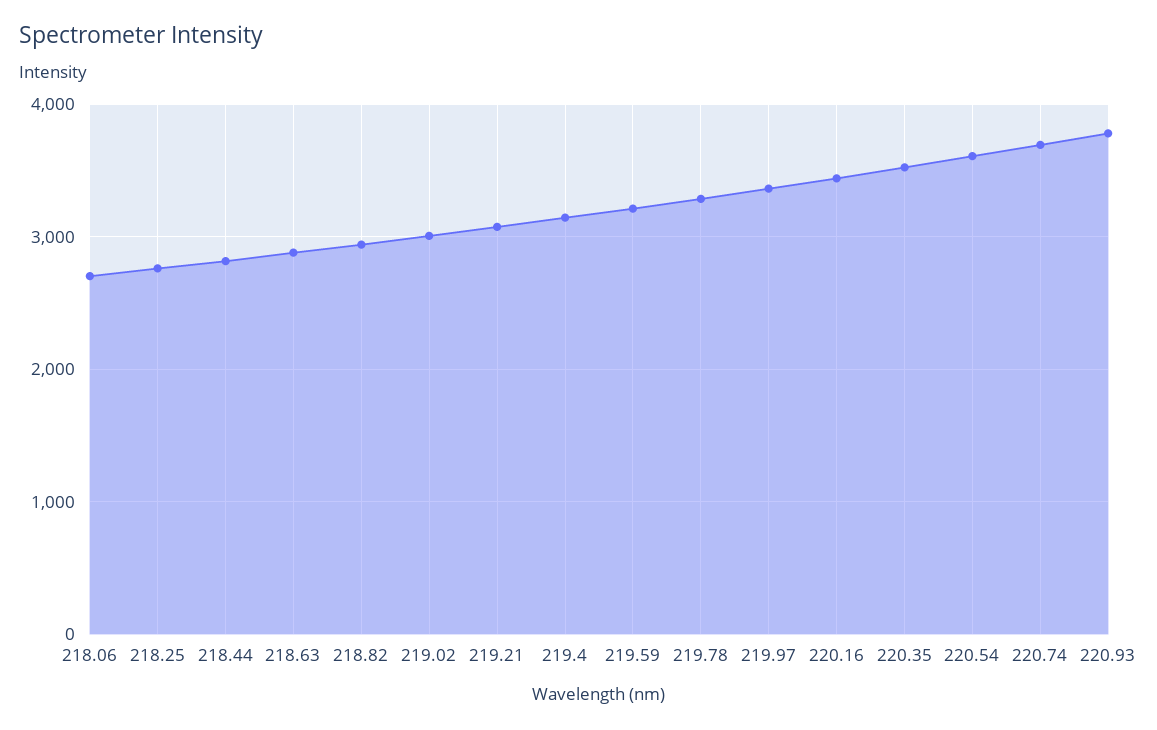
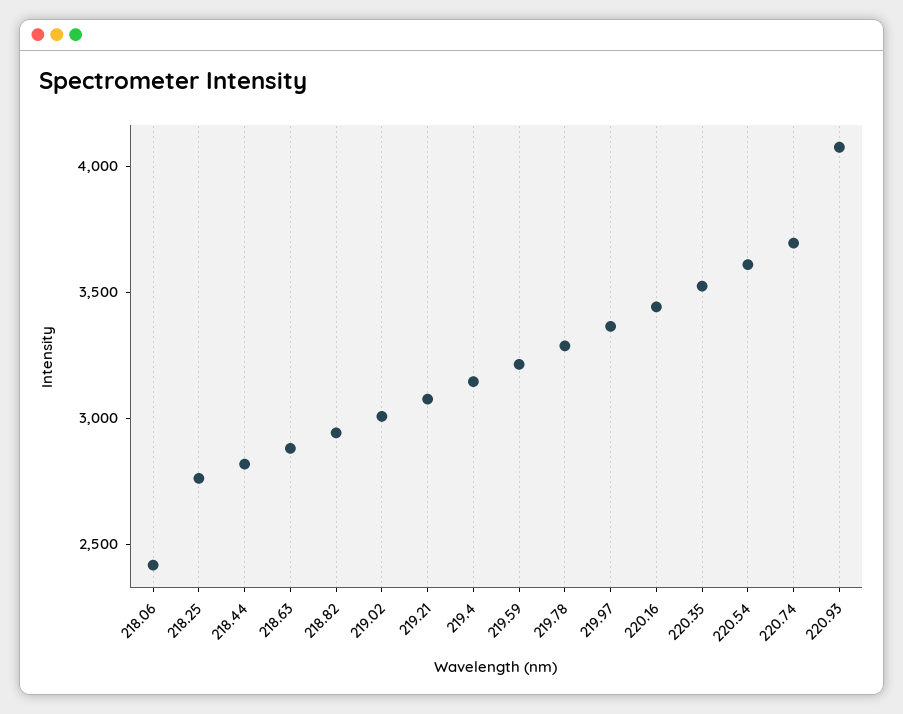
218.06: 2700 -> 2400
220.93: 3800 -> 4100

